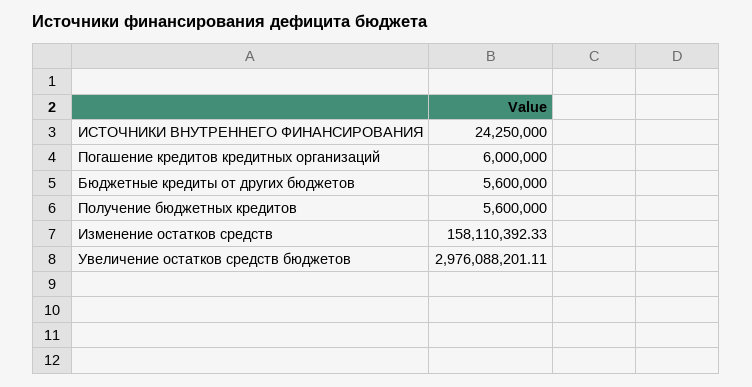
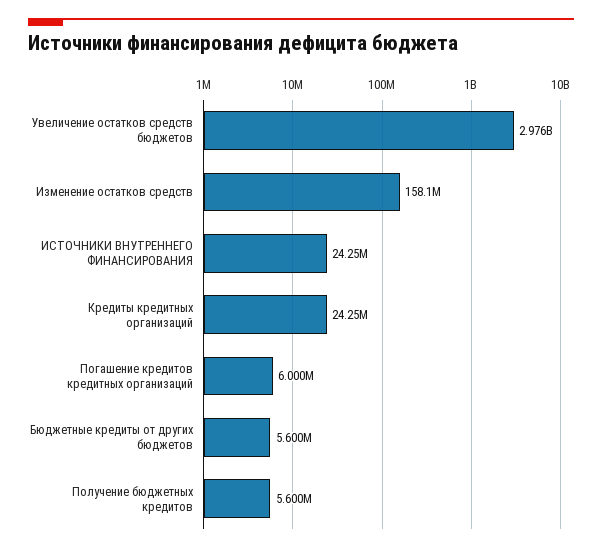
Кредиты кредитных организаций: none -> 24250000

